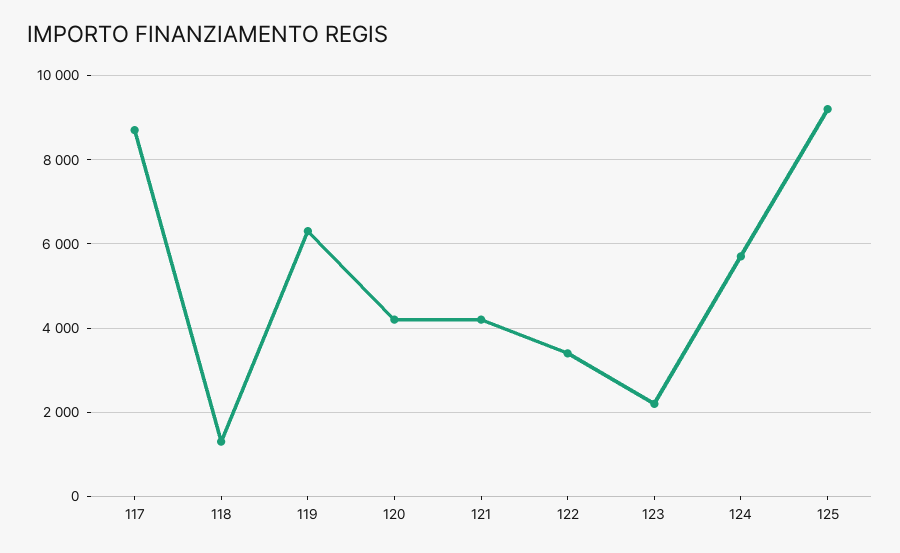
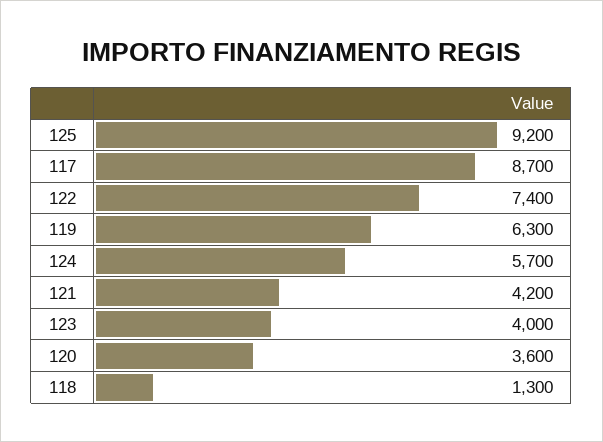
120: 4200 -> 3600
122: 3400 -> 7400
123: 2200 -> 4000

